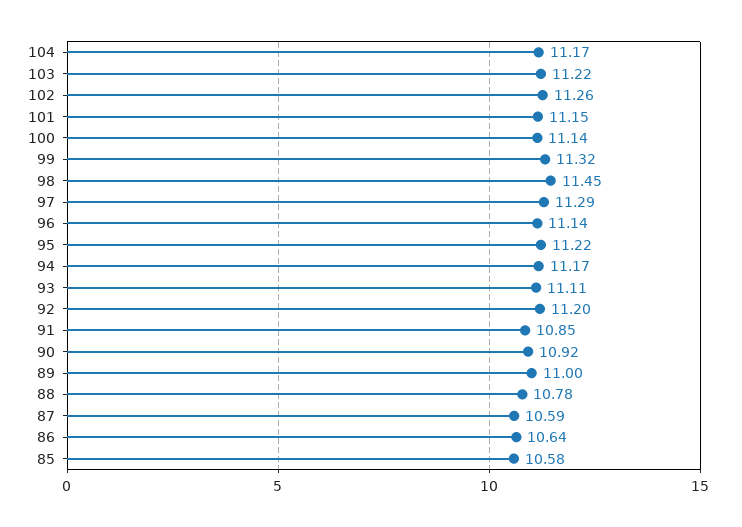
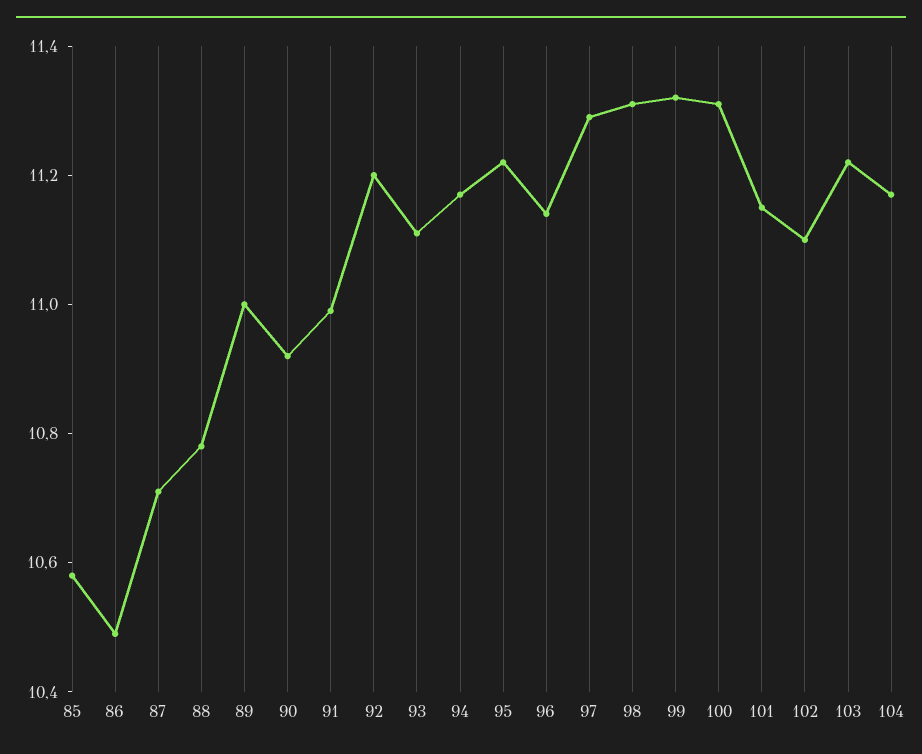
102: 11.26 -> 11.1
100: 11.14 -> 11.3
98: 11.45 -> 11.3
91: 10.85 -> 11
87: 10.59 -> 10.7
86: 10.64 -> 10.5

